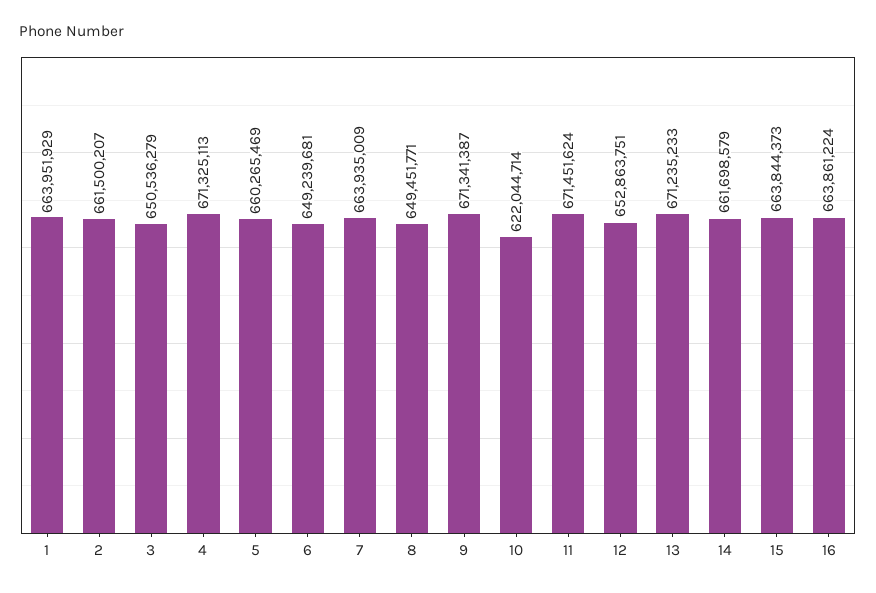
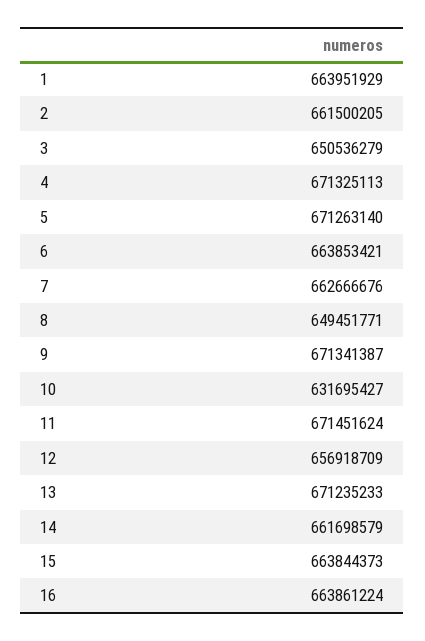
2: 661500207 -> 661500205
5: 660265469 -> 671263140
6: 649239681 -> 663853421
7: 663935009 -> 662666676
10: 622044714 -> 631695427
12: 652863751 -> 656918709

